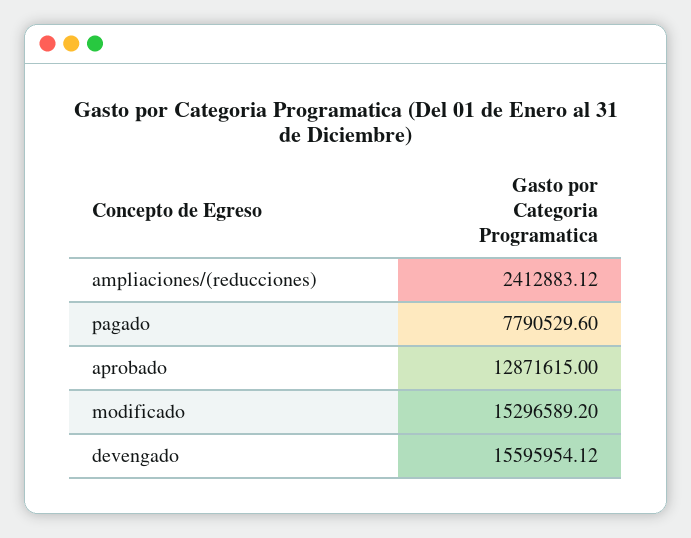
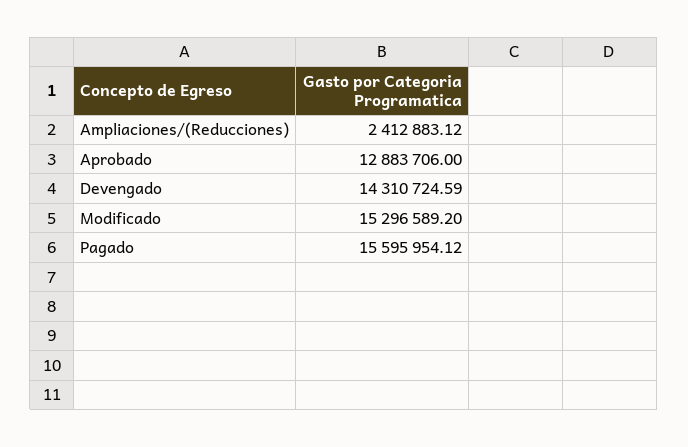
pagado: 7790529.6 -> 15595954.12
aprobado: 12871615 -> 12883706
devengado: 15595954.12 -> 14310724.59

